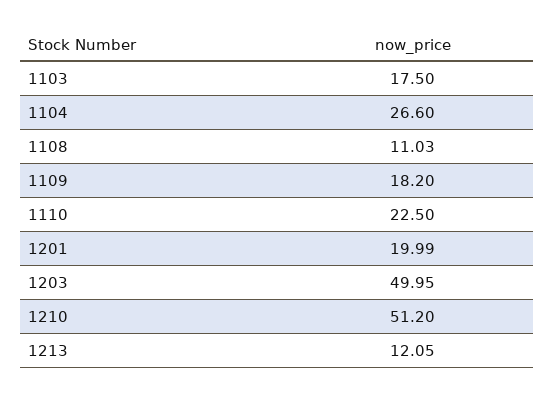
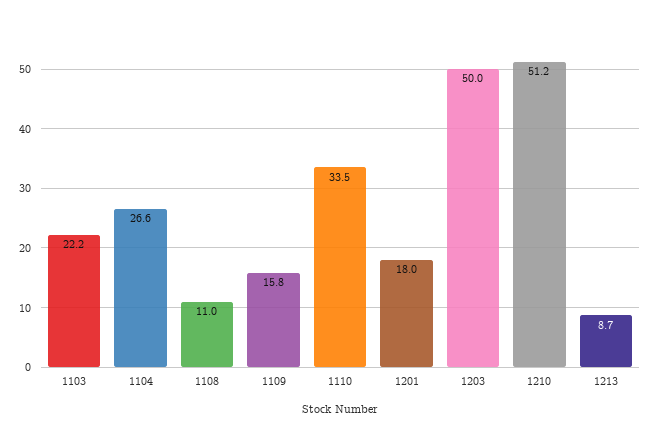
1103: 17.5 -> 22.2
1109: 18.2 -> 15.8
1110: 22.5 -> 33.5
1201: 19.99 -> 18
1213: 12.05 -> 8.7

